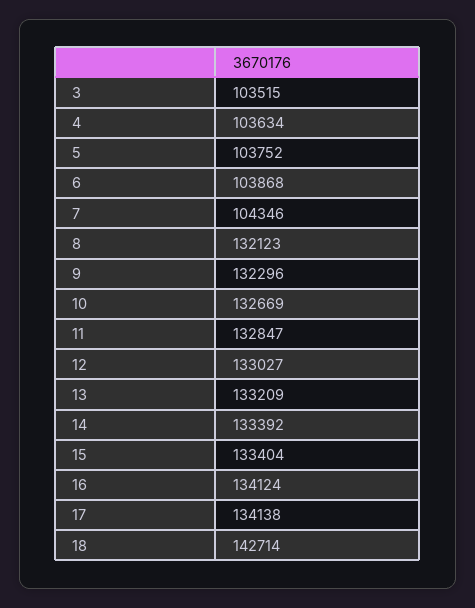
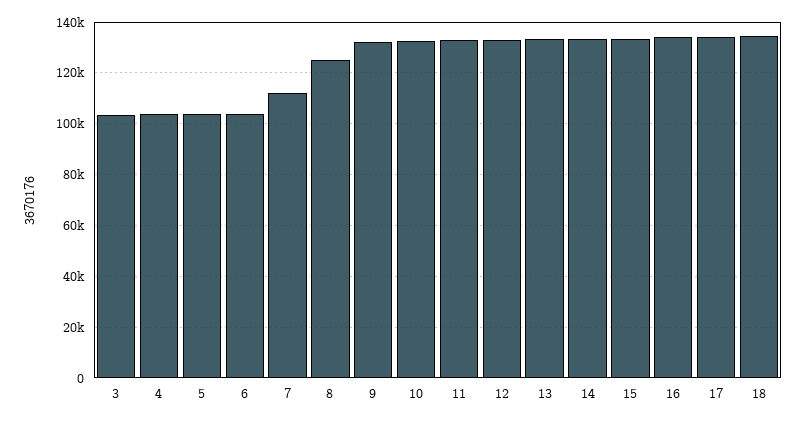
7: 104346 -> 112500
8: 132123 -> 125000
18: 142714 -> 135000

